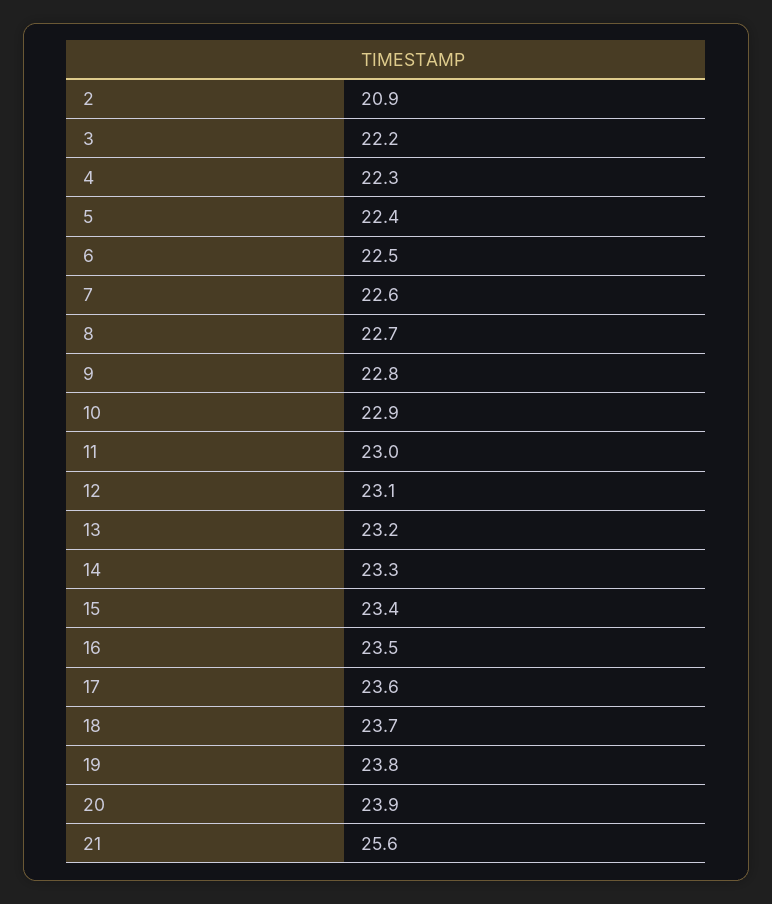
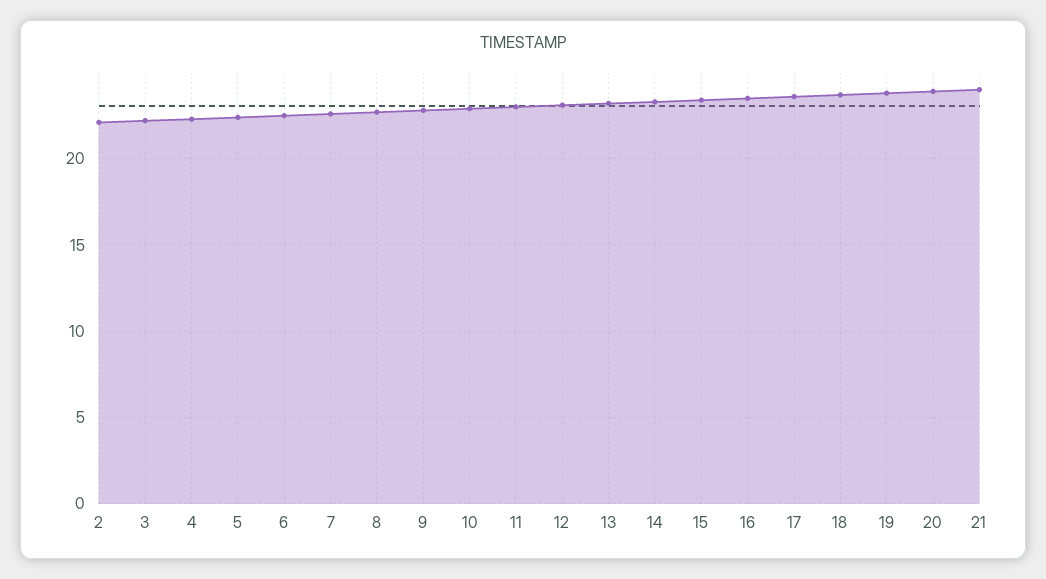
2: 20.9 -> 22
21: 25.6 -> 24

